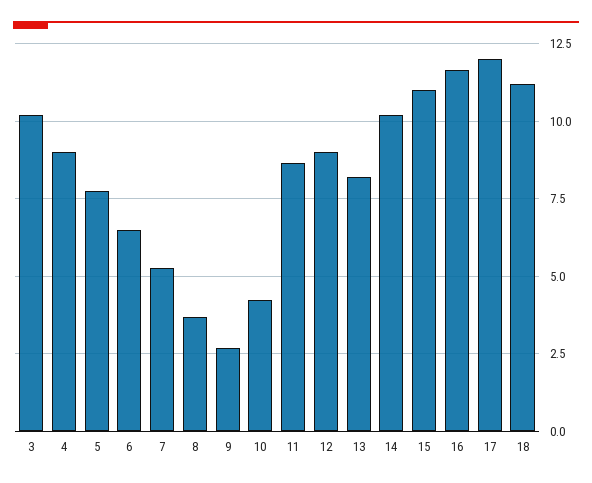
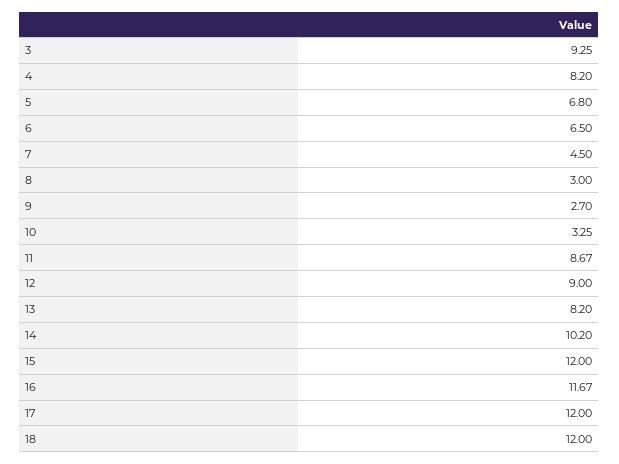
3: 10.25 -> 9.25
4: 9 -> 8.2
5: 7.75 -> 6.8
7: 5.25 -> 4.5
8: 3.75 -> 3
10: 4.25 -> 3.25
15: 11 -> 12
18: 11.25 -> 12

